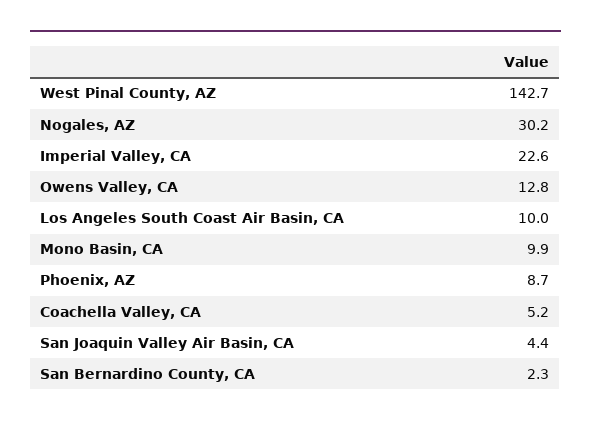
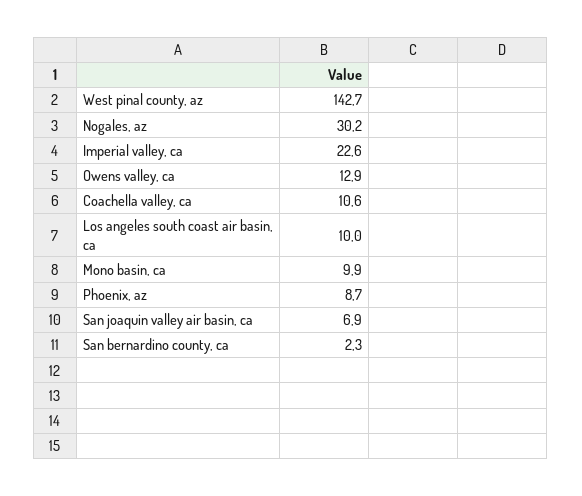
Owens Valley, CA: 12.8 -> 12.9
Coachella Valley, CA: 5.2 -> 10.6
San Joaquin Valley Air Basin, CA: 4.4 -> 6.9

